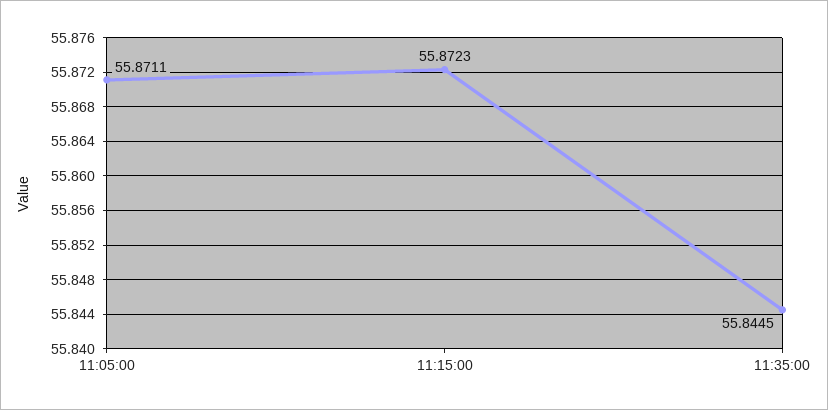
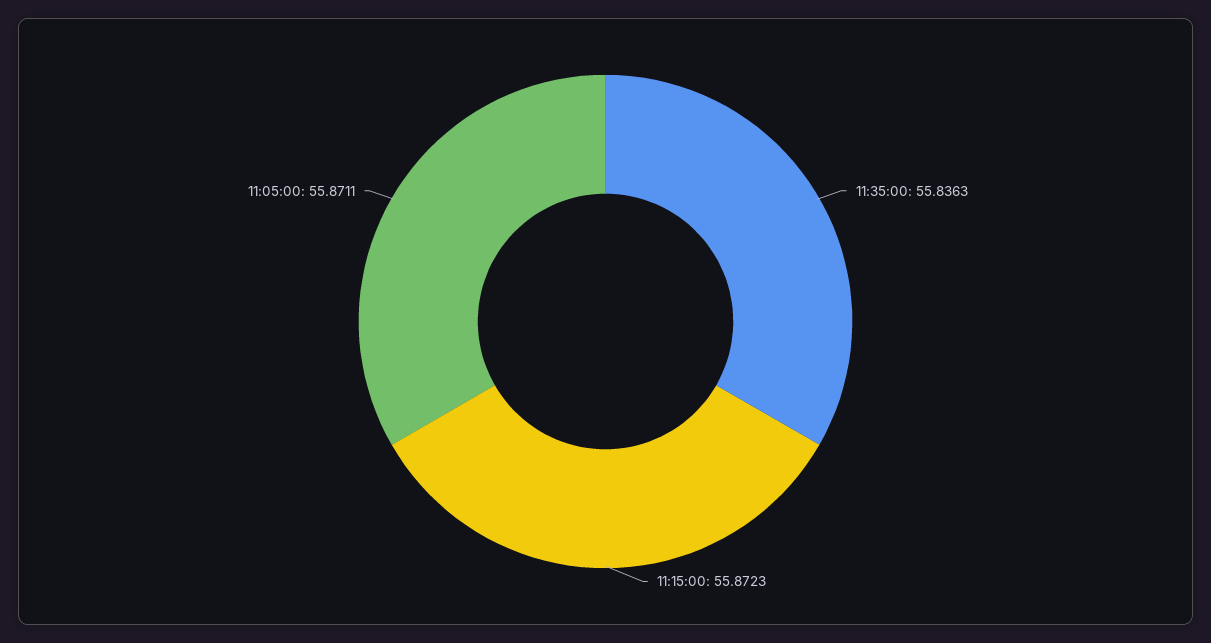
11:35:00: 55.8445 -> 55.8363

